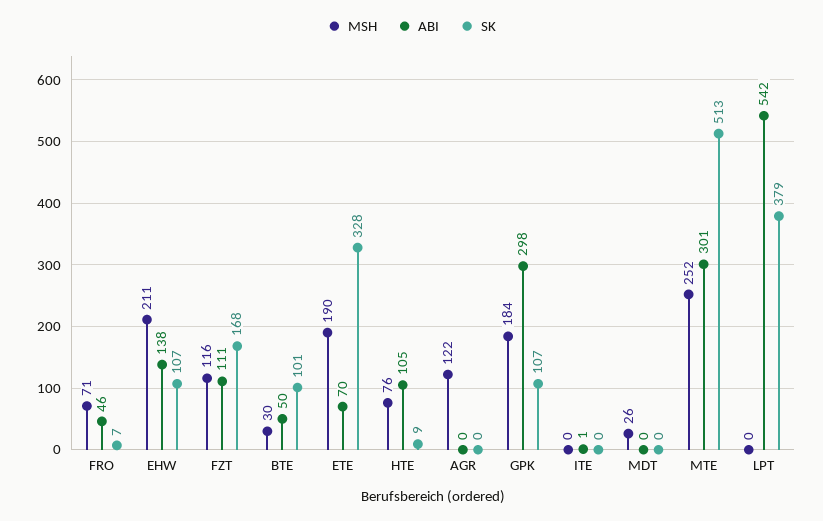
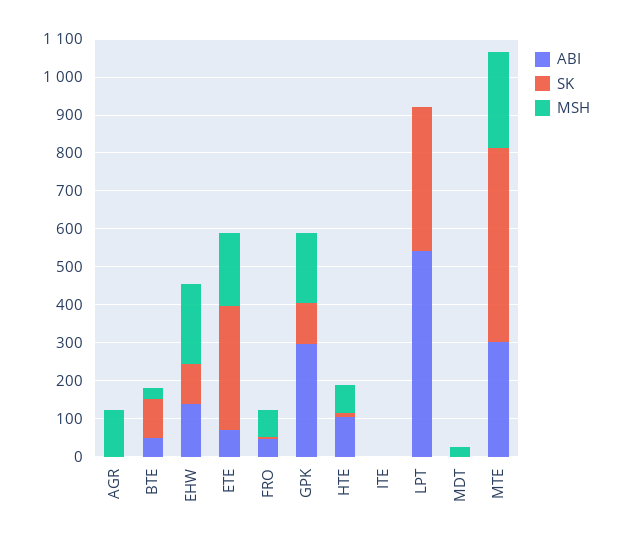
MSH, FZT: 116 -> none
ABI, FZT: 111 -> none
SK, FZT: 168 -> none

